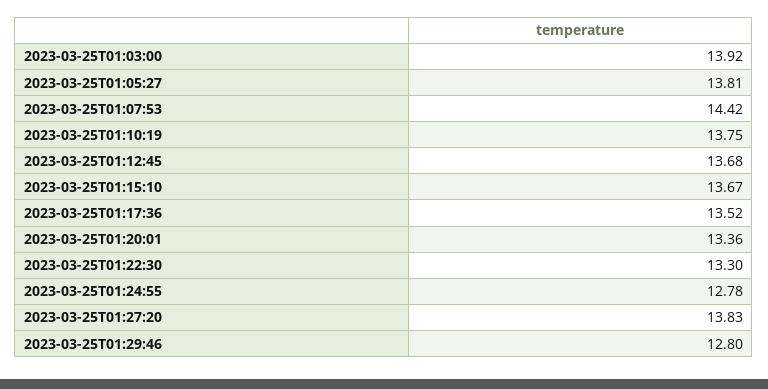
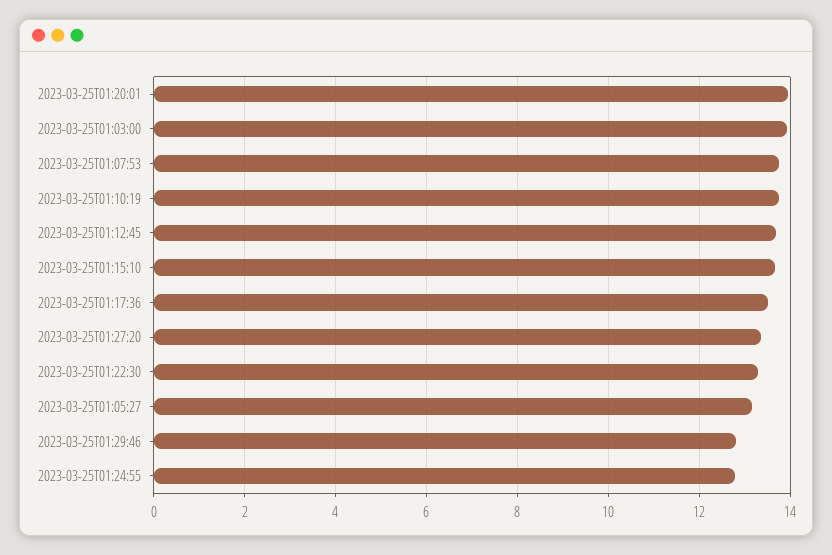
2023-03-25T01:05:27: 13.81 -> 13.2
2023-03-25T01:07:53: 14.42 -> 13.8
2023-03-25T01:20:01: 13.36 -> 14
2023-03-25T01:27:20: 13.83 -> 13.4

